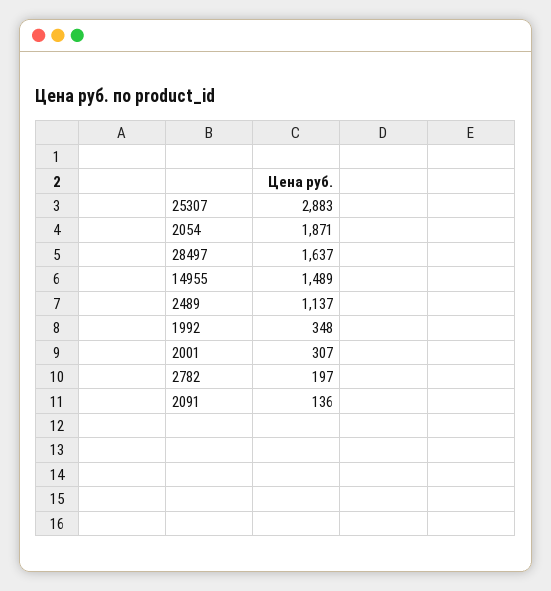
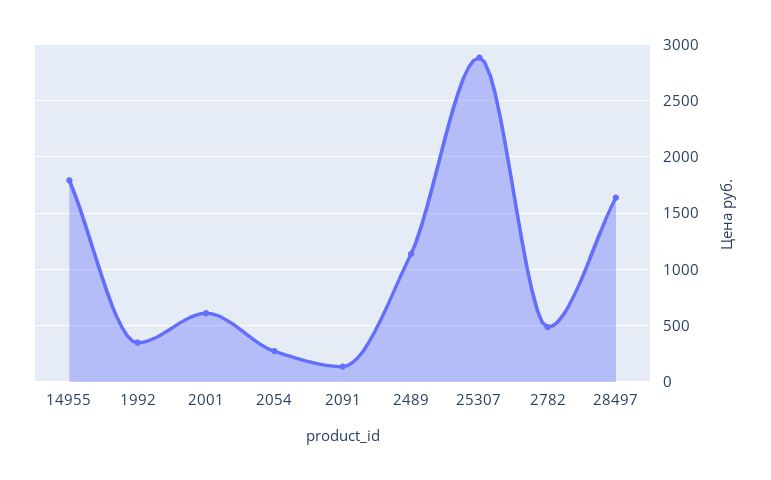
2054: 1871 -> 300
14955: 1489 -> 1800
2001: 307 -> 600
2782: 197 -> 500

